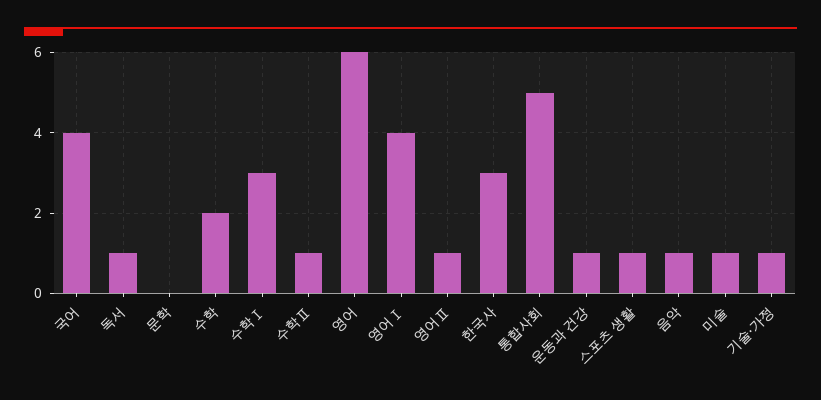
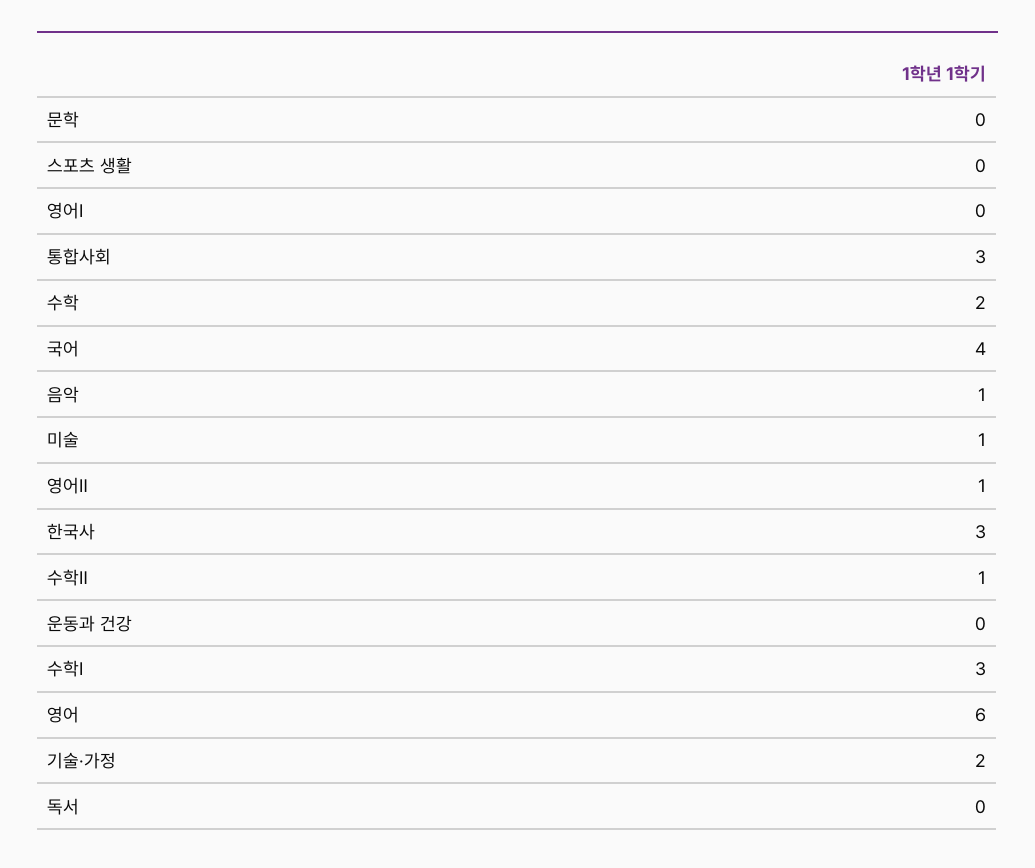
독서: 1 -> 0
영어Ⅰ: 4 -> 0
통합사회: 5 -> 3
운동과 건강: 1 -> 0
스포츠 생활: 1 -> 0
기술·가정: 1 -> 2

